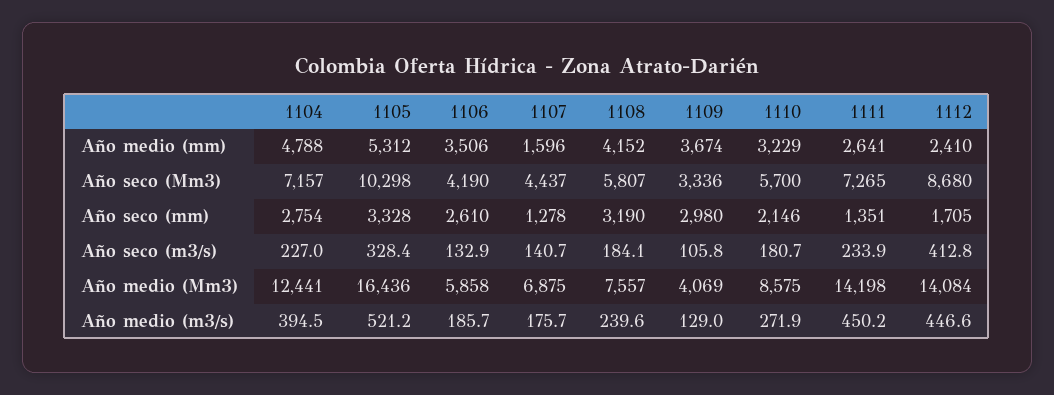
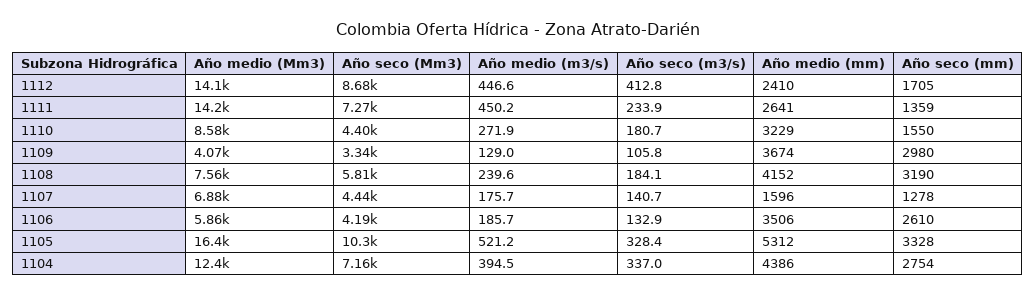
1104, Año medio (mm): 4788 -> 4386
1110, Año seco (Mm3): 5700 -> 4400
1110, Año seco (mm): 2146 -> 1550
1111, Año seco (mm): 1351 -> 1359
1104, Año seco (m3/s): 227 -> 337

